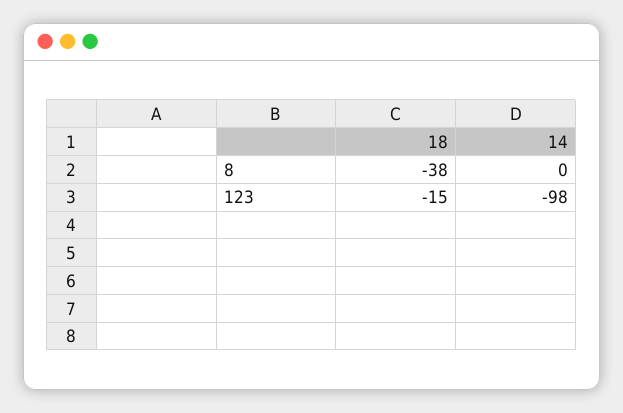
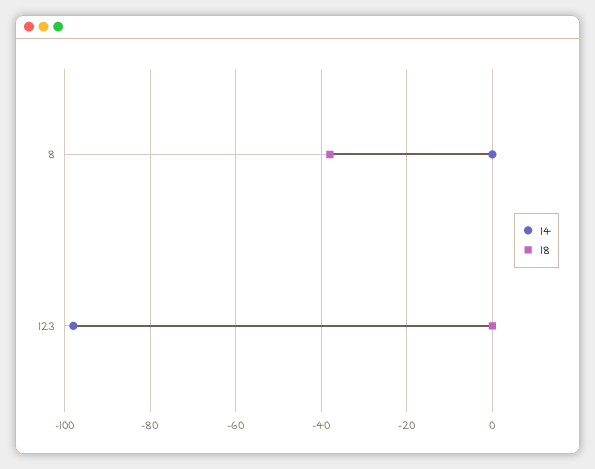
18, 123: -15 -> 0

